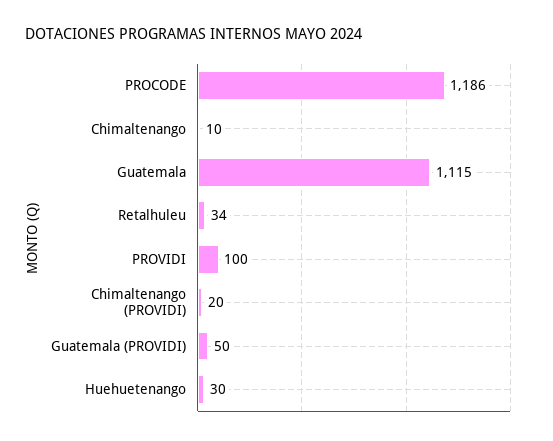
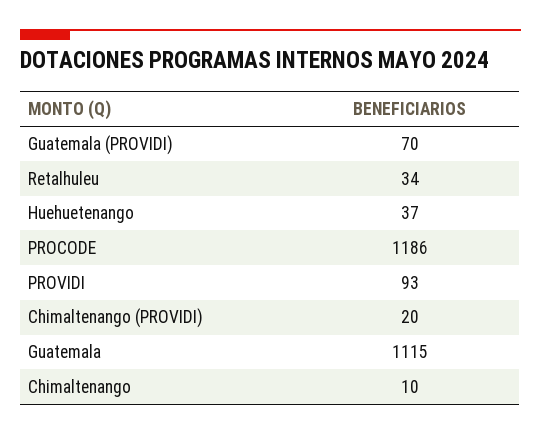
PROVIDI: 100 -> 93
Guatemala (PROVIDI): 50 -> 70
Huehuetenango: 30 -> 37

